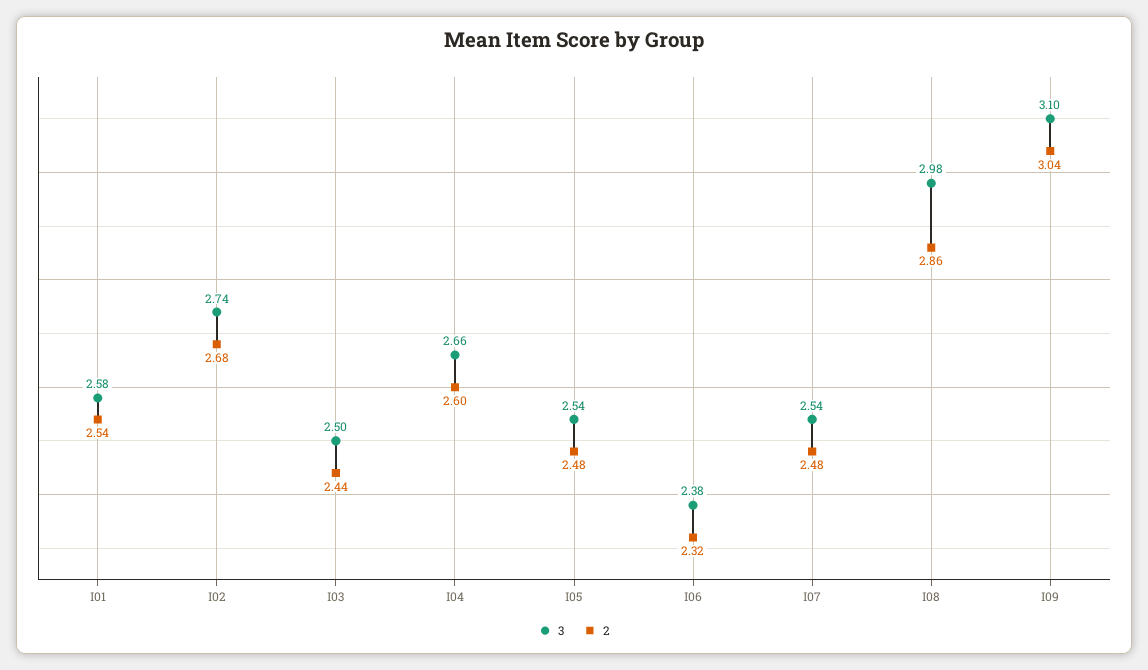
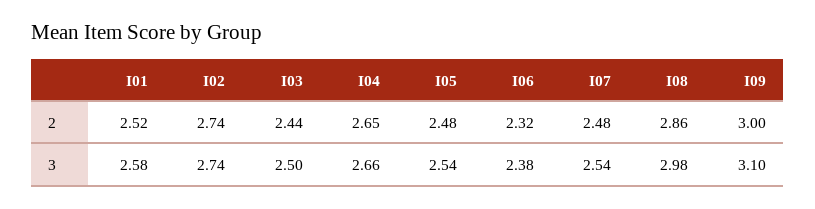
2, I01: 2.54 -> 2.52
2, I02: 2.68 -> 2.74
2, I04: 2.6 -> 2.65
2, I09: 3.04 -> 3

